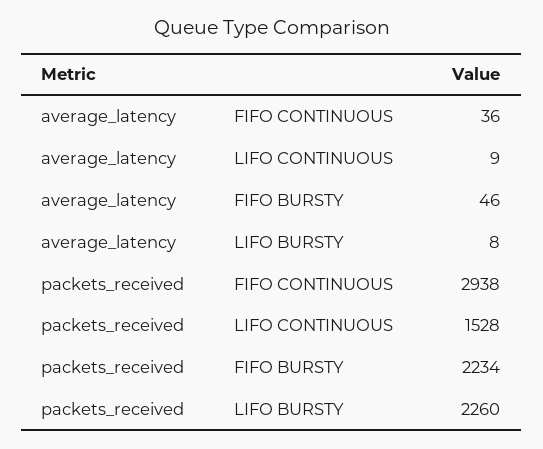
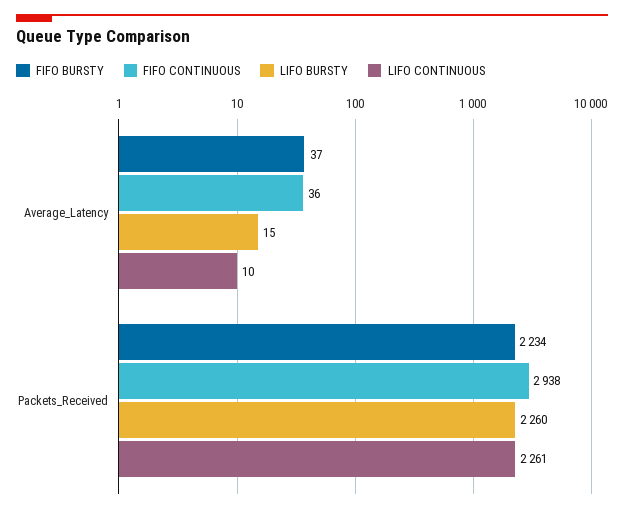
LIFO CONTINUOUS, average_latency: 9 -> 10
FIFO BURSTY, average_latency: 46 -> 37
LIFO BURSTY, average_latency: 8 -> 15
LIFO CONTINUOUS, packets_received: 1528 -> 2261

